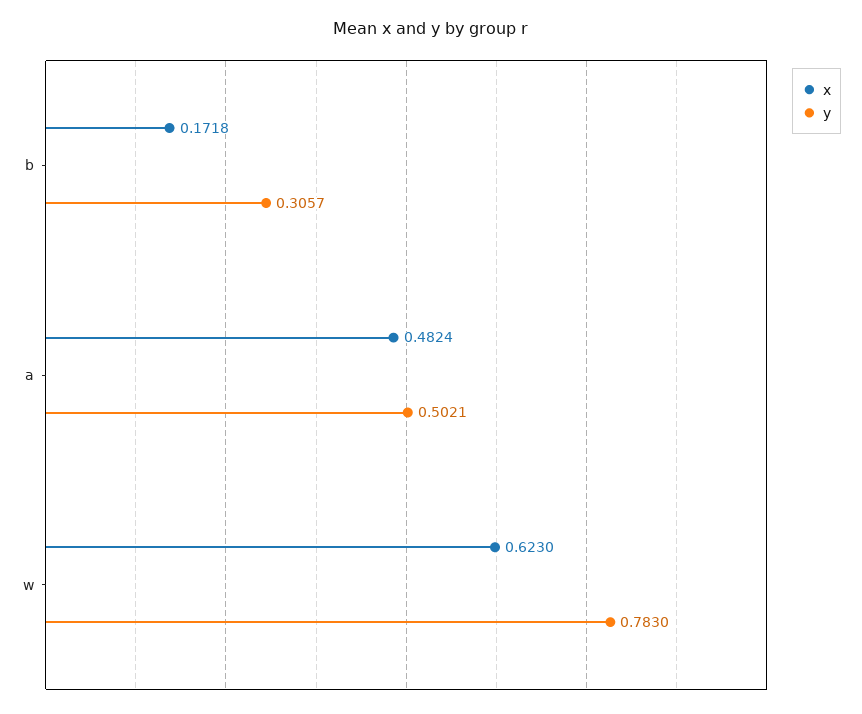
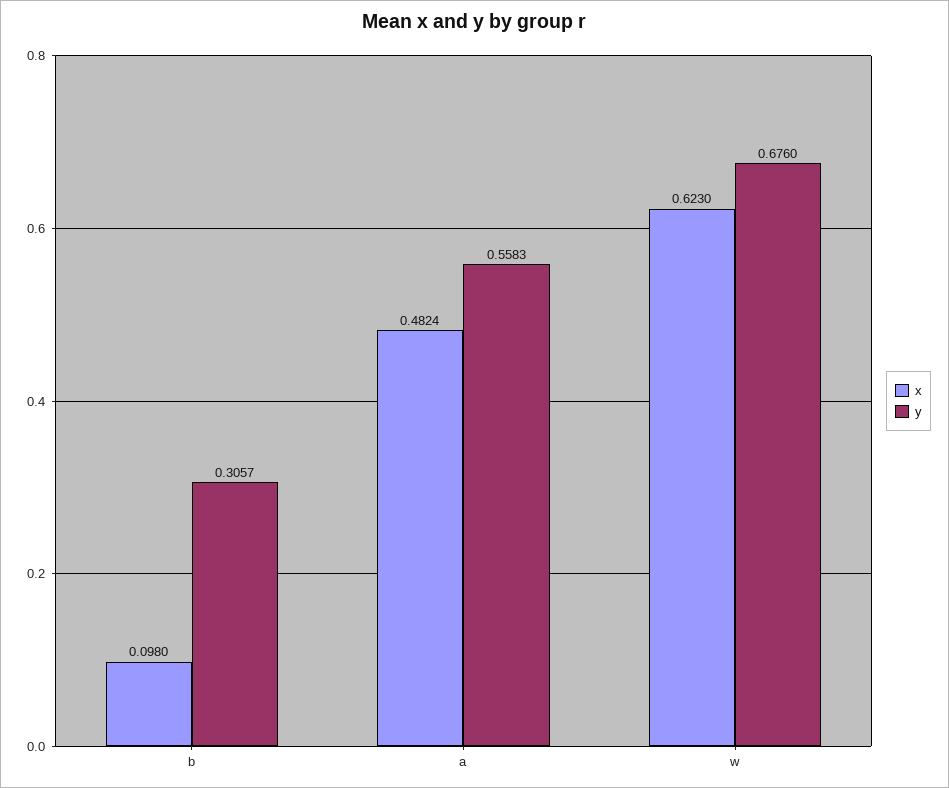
x, b: 0.1718 -> 0.098
y, a: 0.5021 -> 0.5583
y, w: 0.783 -> 0.676

